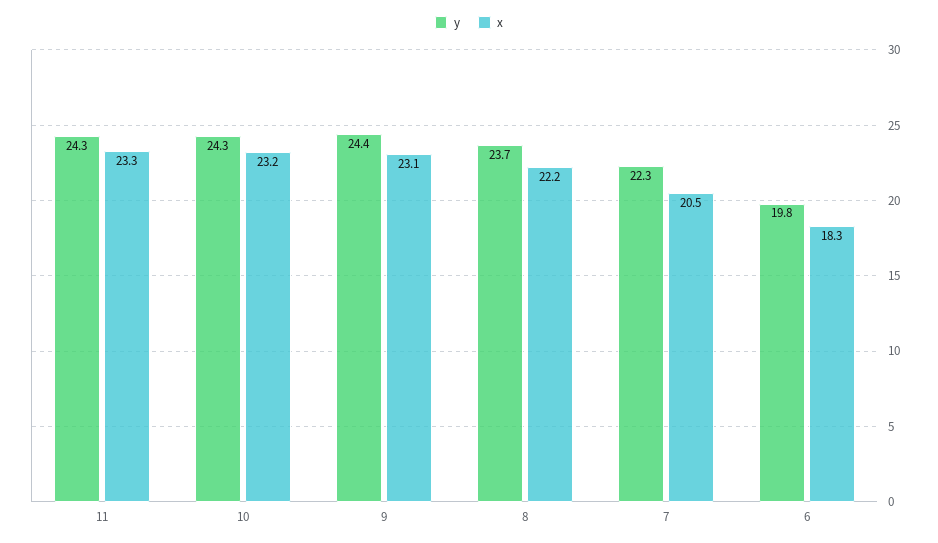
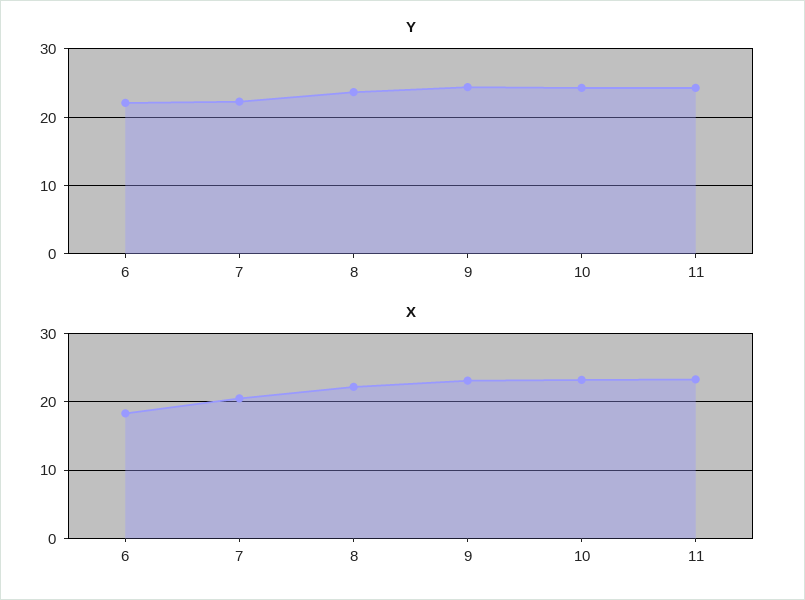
y, 6: 19.8 -> 22

